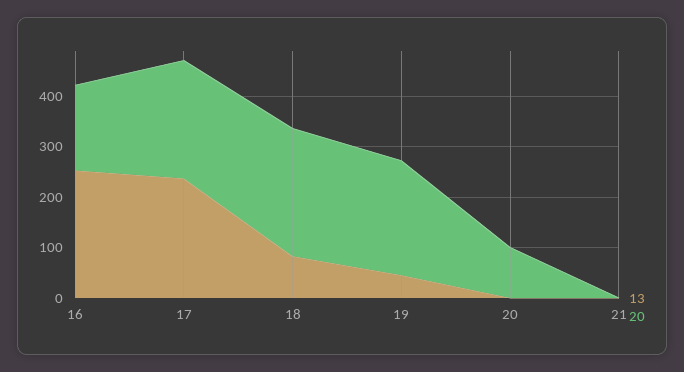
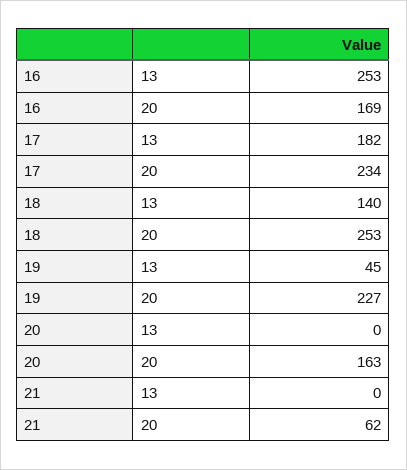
13, 17: 240 -> 182
13, 18: 80 -> 140
20, 20: 100 -> 163
20, 21: 0 -> 62

